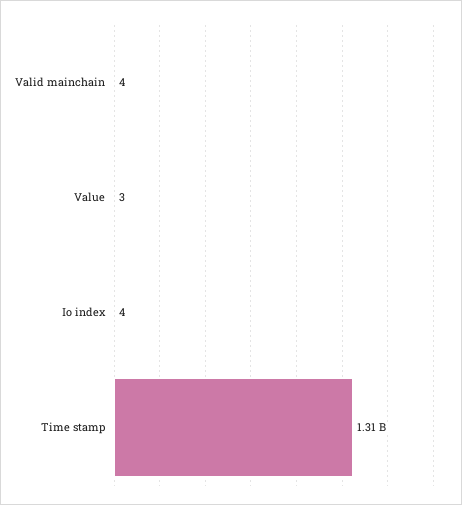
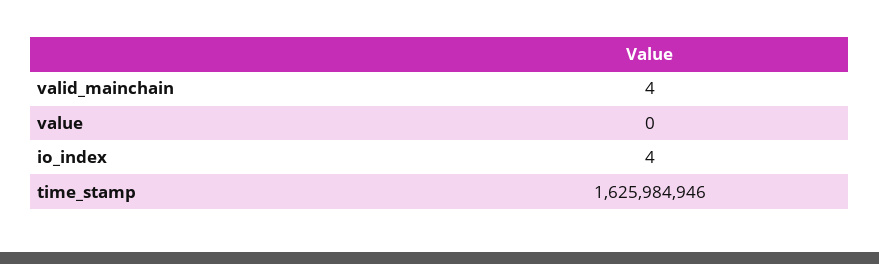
Value: 3 -> 0
Time stamp: 1310000000 -> 1625984946

